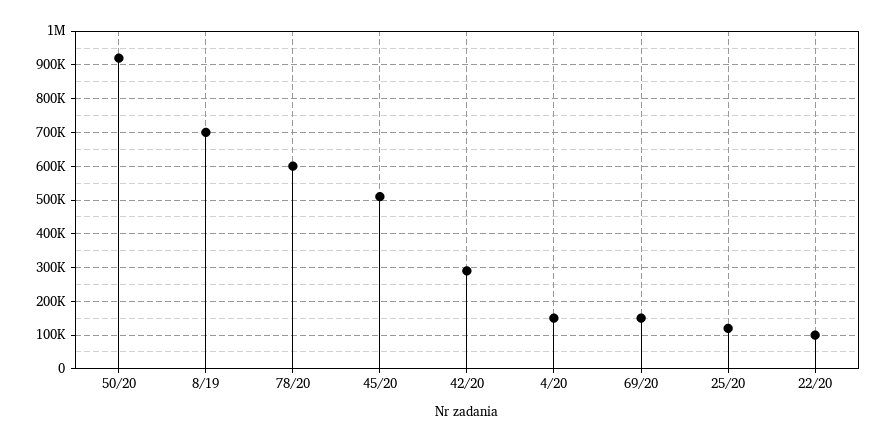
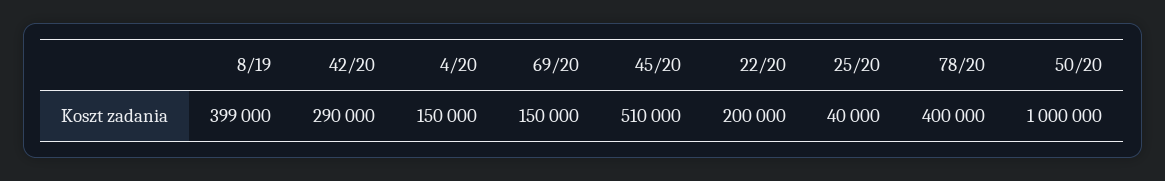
50/20: 920000 -> 1000000
8/19: 700000 -> 399000
78/20: 600000 -> 400000
25/20: 120000 -> 40000
22/20: 100000 -> 200000

